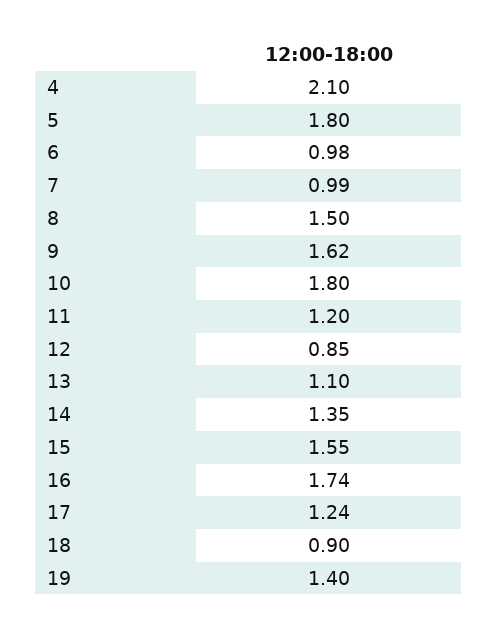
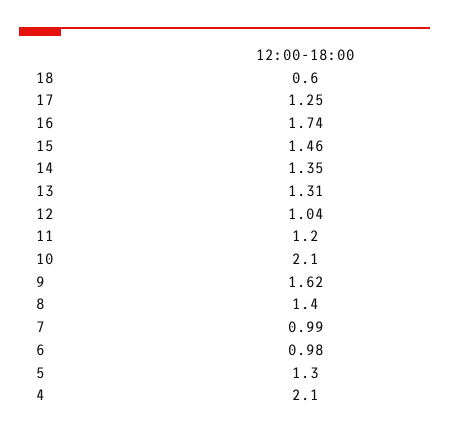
5: 1.8 -> 1.3
8: 1.5 -> 1.4
10: 1.8 -> 2.1
12: 0.85 -> 1.04
13: 1.1 -> 1.31
15: 1.55 -> 1.46
17: 1.24 -> 1.25
18: 0.9 -> 0.6
19: 1.4 -> none

